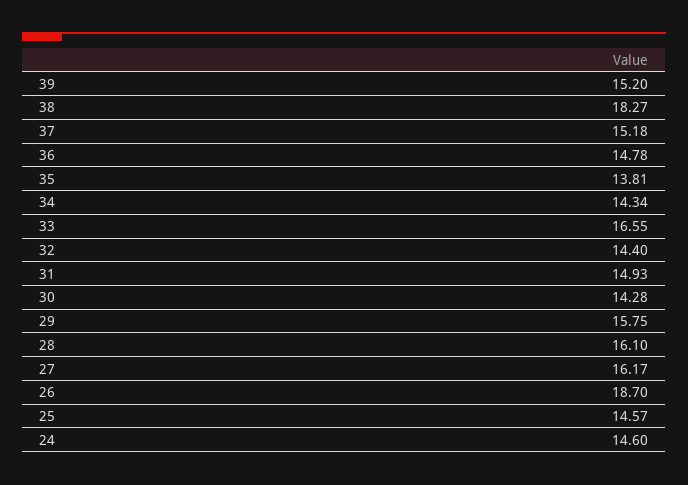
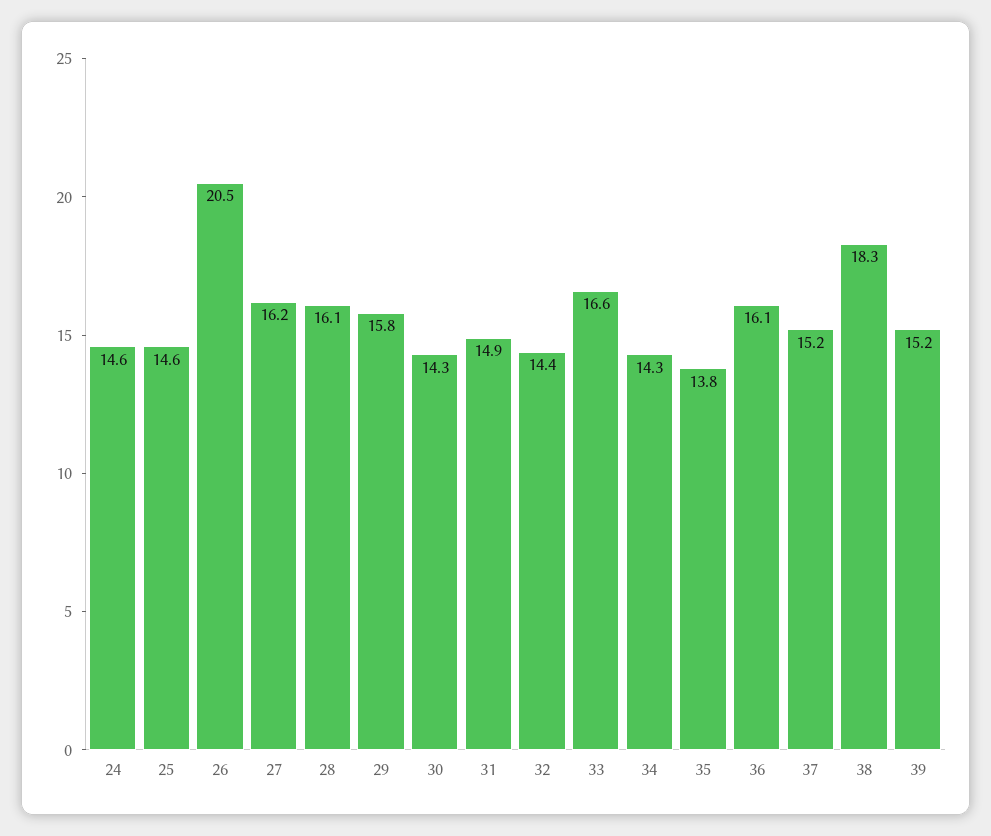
36: 14.78 -> 16.1
26: 18.7 -> 20.5

